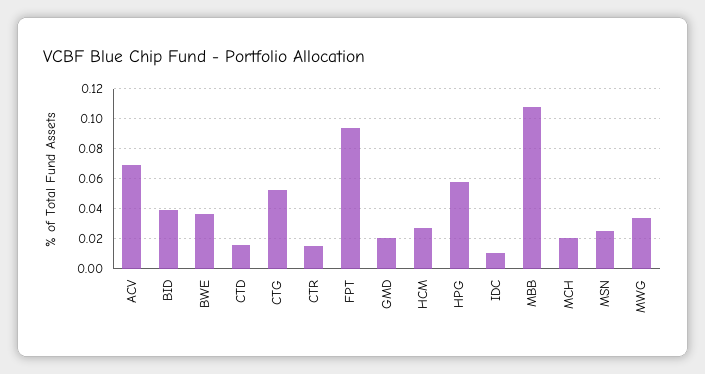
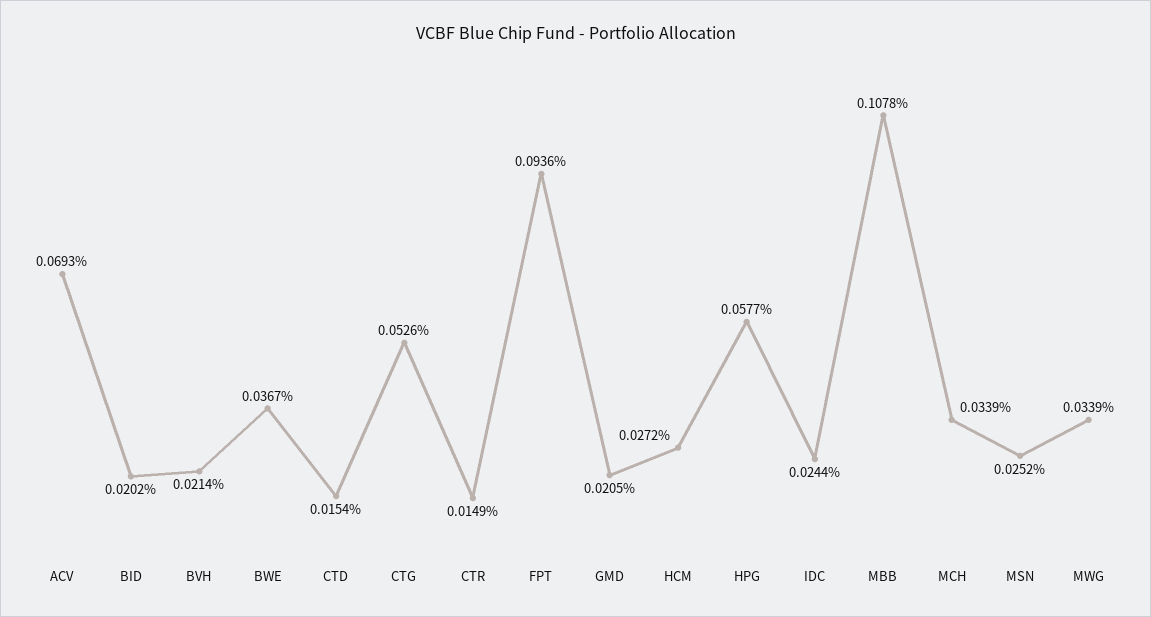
BID: 0.04 -> 0.0202
IDC: 0.01 -> 0.0244
MCH: 0.02 -> 0.0339
BVH: none -> 0.0214

